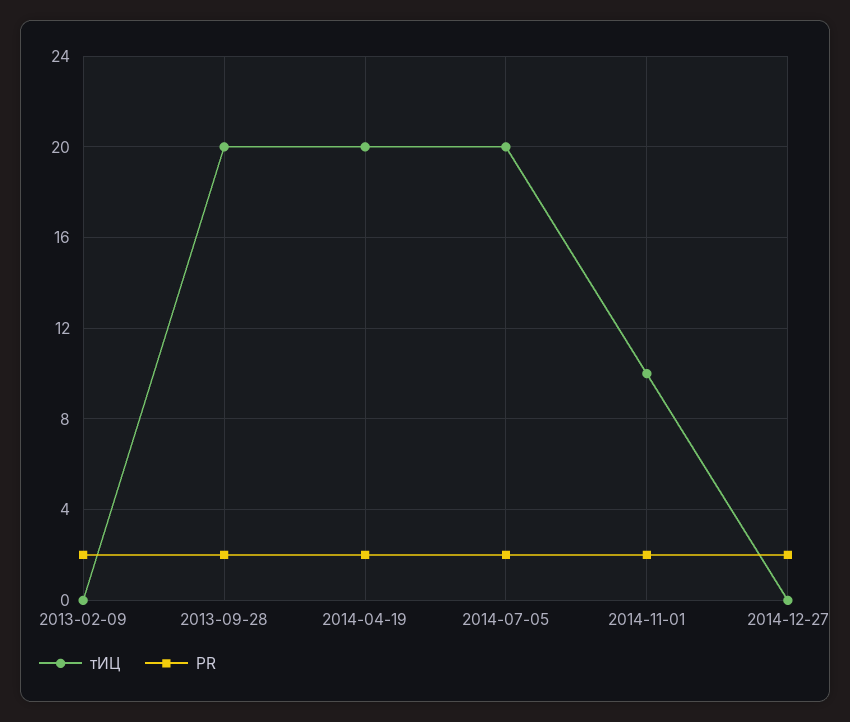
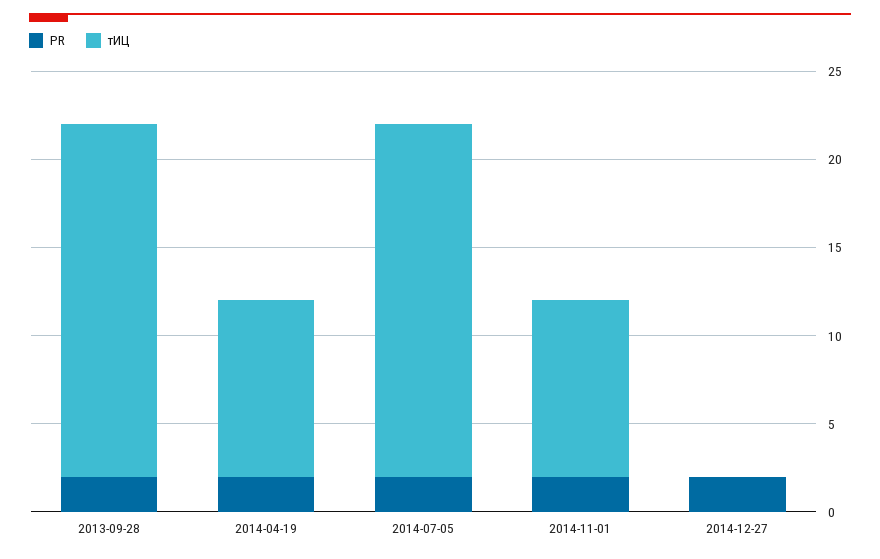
тИЦ, 2013-02-09: 0 -> none
PR, 2013-02-09: 2 -> none
тИЦ, 2014-04-19: 20 -> 10

